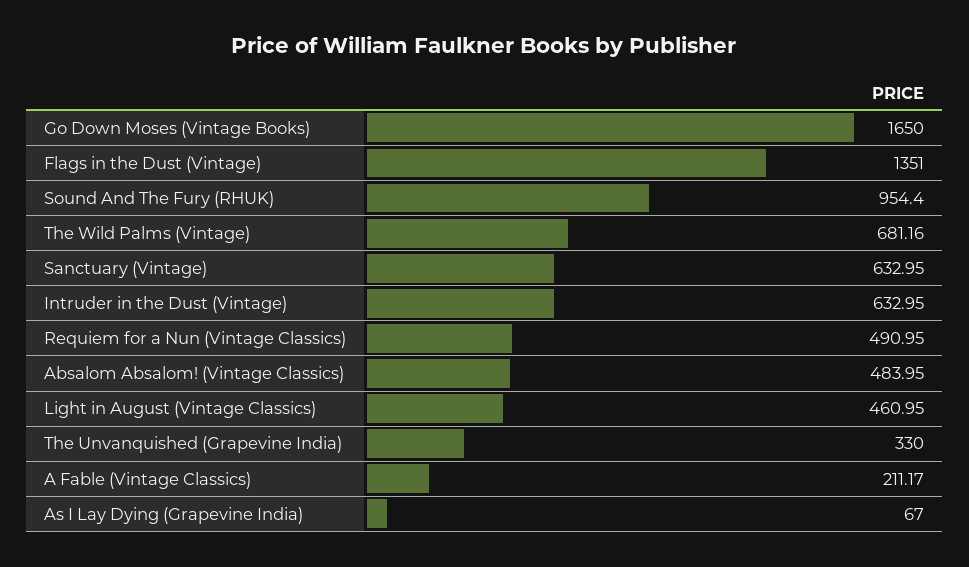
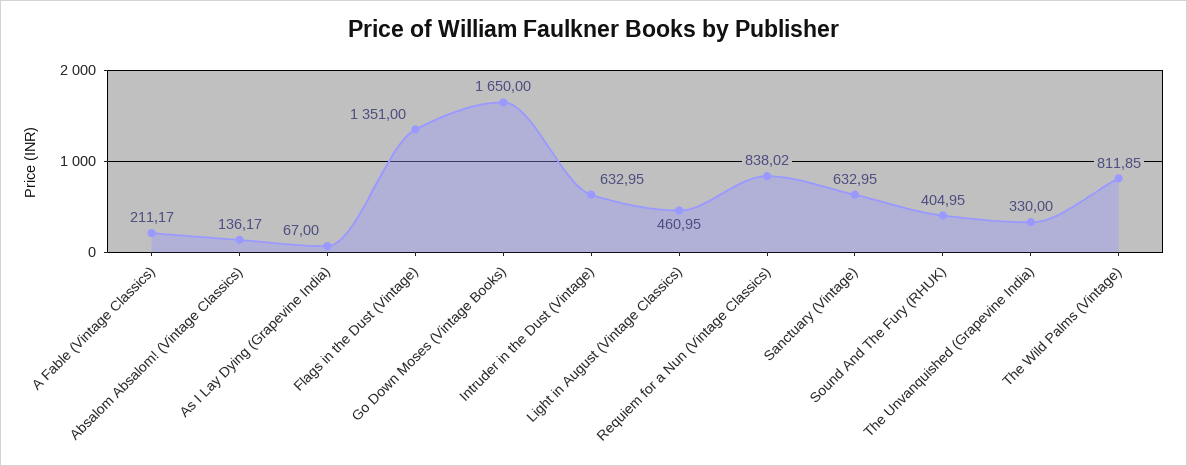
Sound And The Fury (RHUK): 954.4 -> 404.95
The Wild Palms (Vintage): 681.16 -> 811.85
Requiem for a Nun (Vintage Classics): 490.95 -> 838.02
Absalom Absalom! (Vintage Classics): 483.95 -> 136.17

